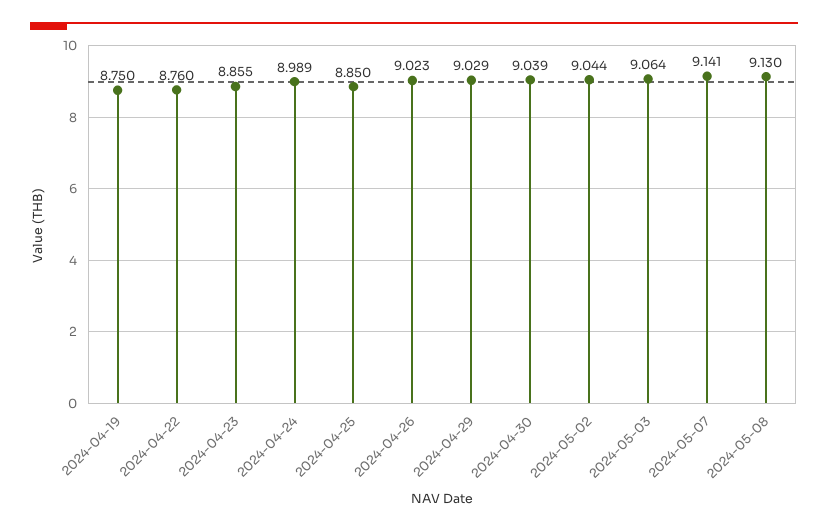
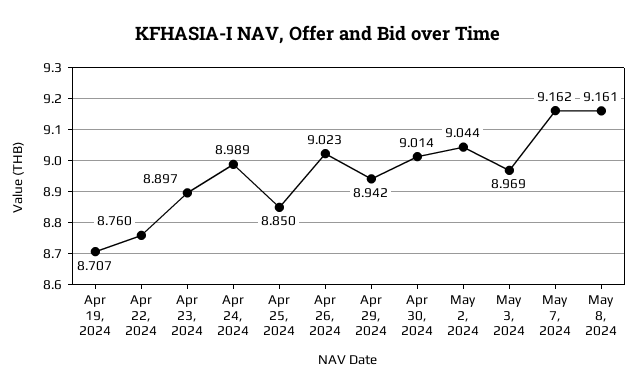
2024-04-19: 8.75 -> 8.707
2024-04-23: 8.855 -> 8.897
2024-04-29: 9.029 -> 8.942
2024-04-30: 9.039 -> 9.014
2024-05-03: 9.064 -> 8.969
2024-05-07: 9.141 -> 9.162
2024-05-08: 9.13 -> 9.161

